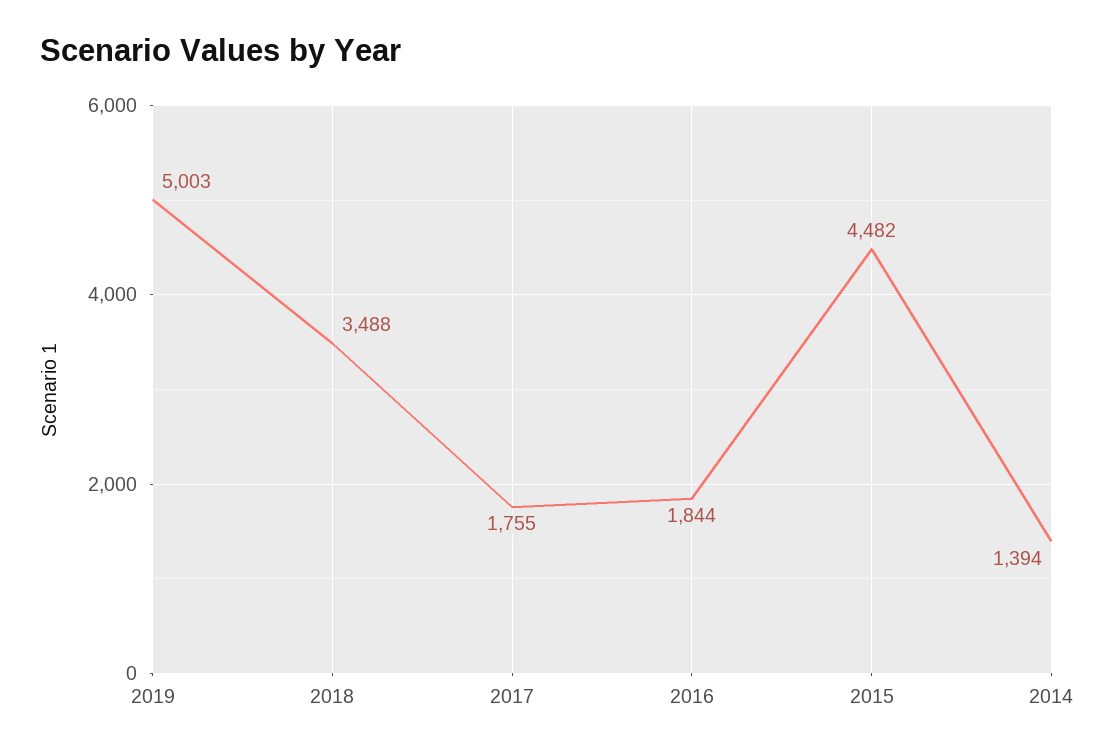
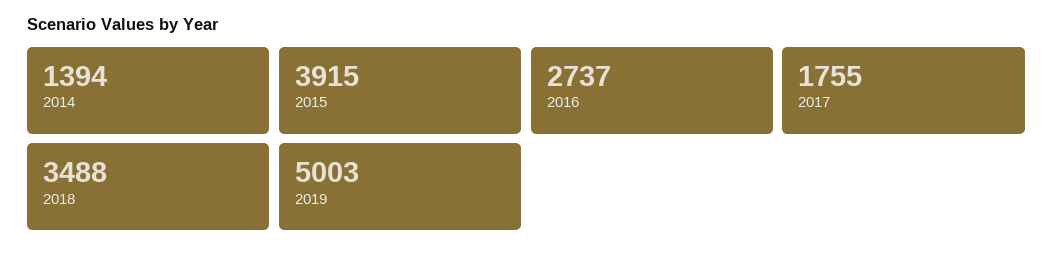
2016: 1844 -> 2737
2015: 4482 -> 3915

